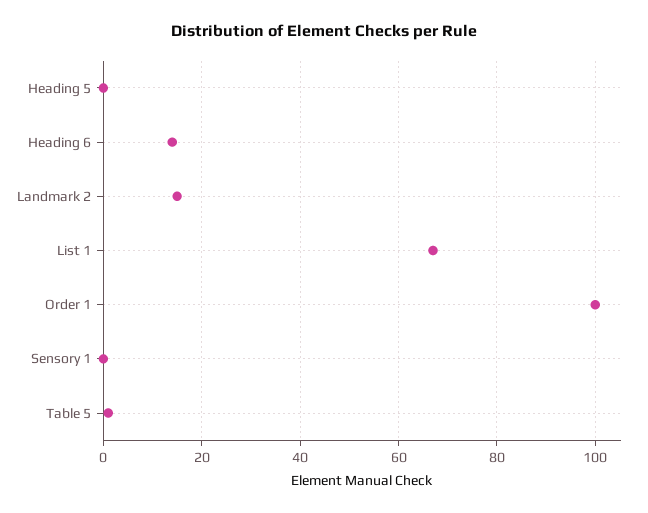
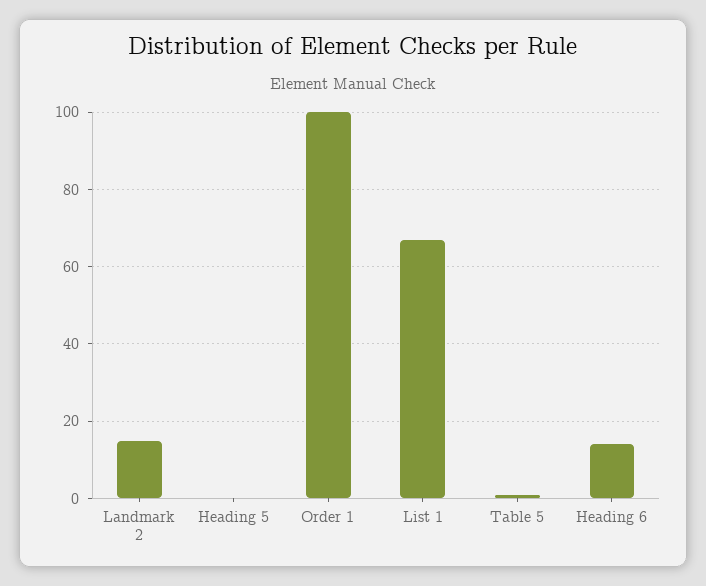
Sensory 1: 0 -> none

